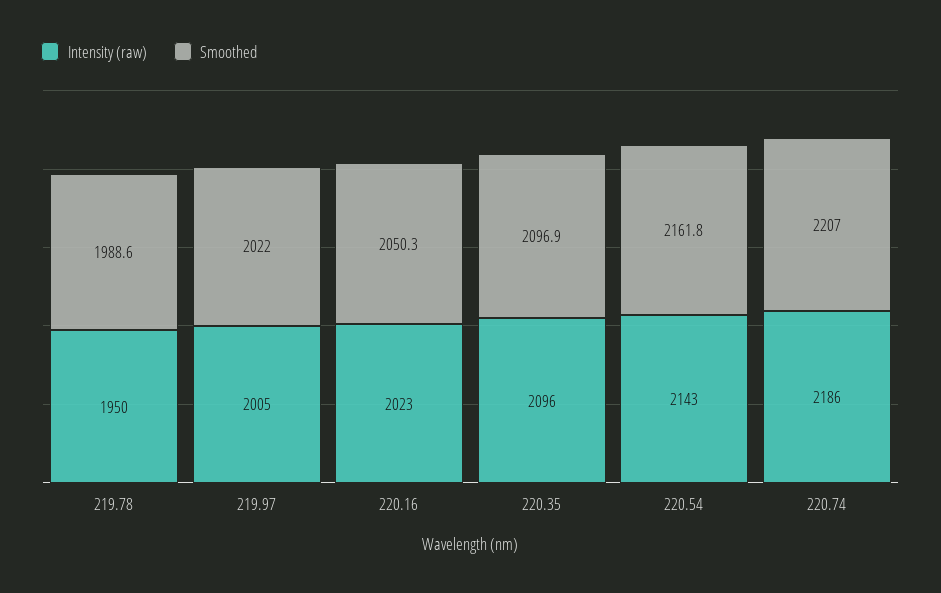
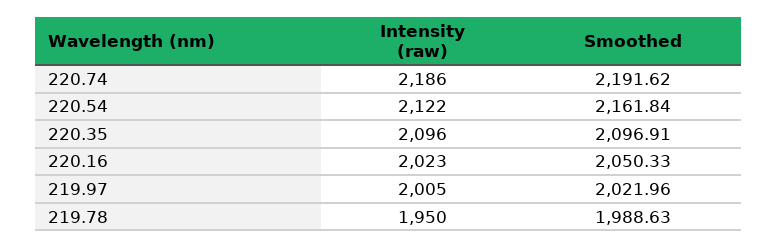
Intensity (raw), 220.54: 2143 -> 2122
Smoothed, 220.74: 2207 -> 2191.62

